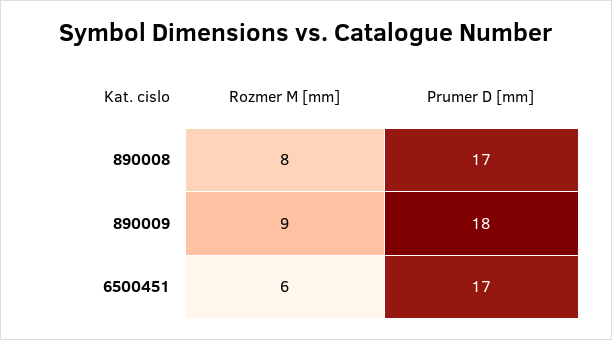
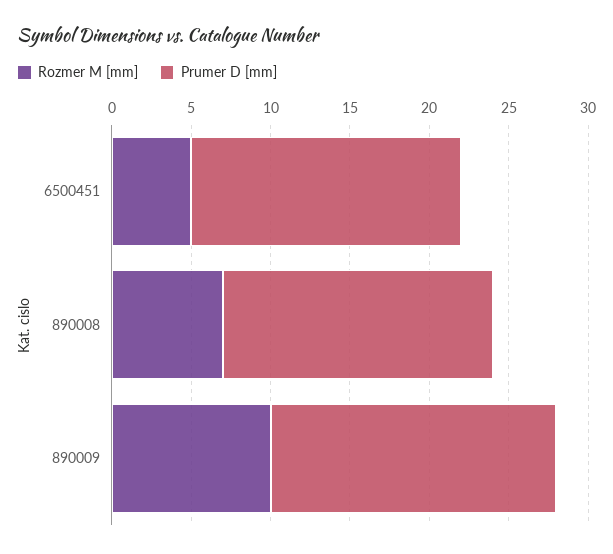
Rozmer M [mm], 890008: 8 -> 7
Rozmer M [mm], 890009: 9 -> 10
Rozmer M [mm], 6500451: 6 -> 5

